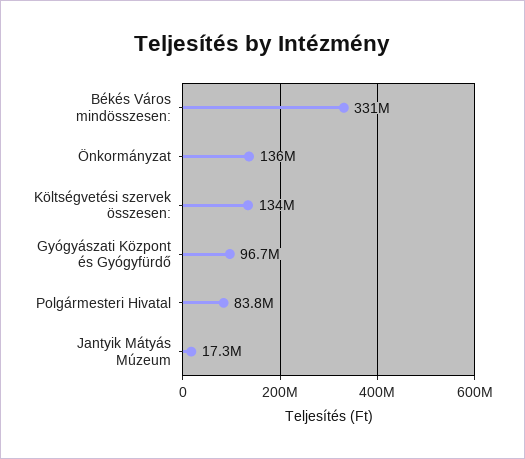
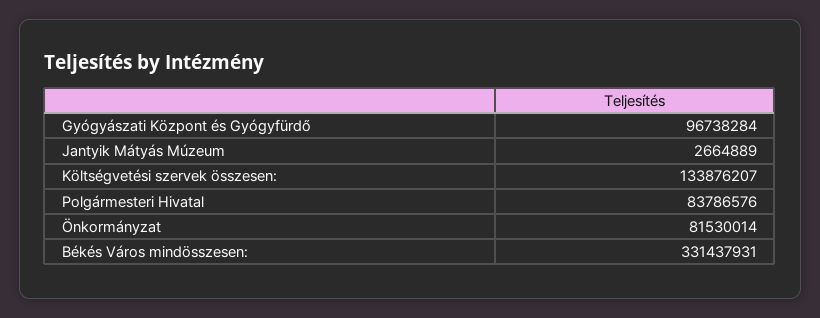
Önkormányzat: 136000000 -> 81530014
Jantyik Mátyás Múzeum: 17300000 -> 2664889

